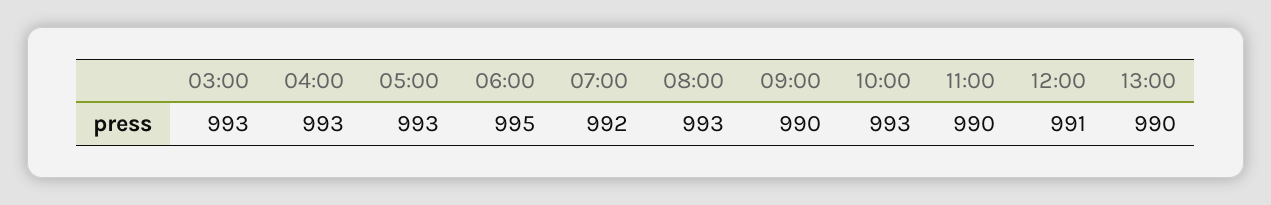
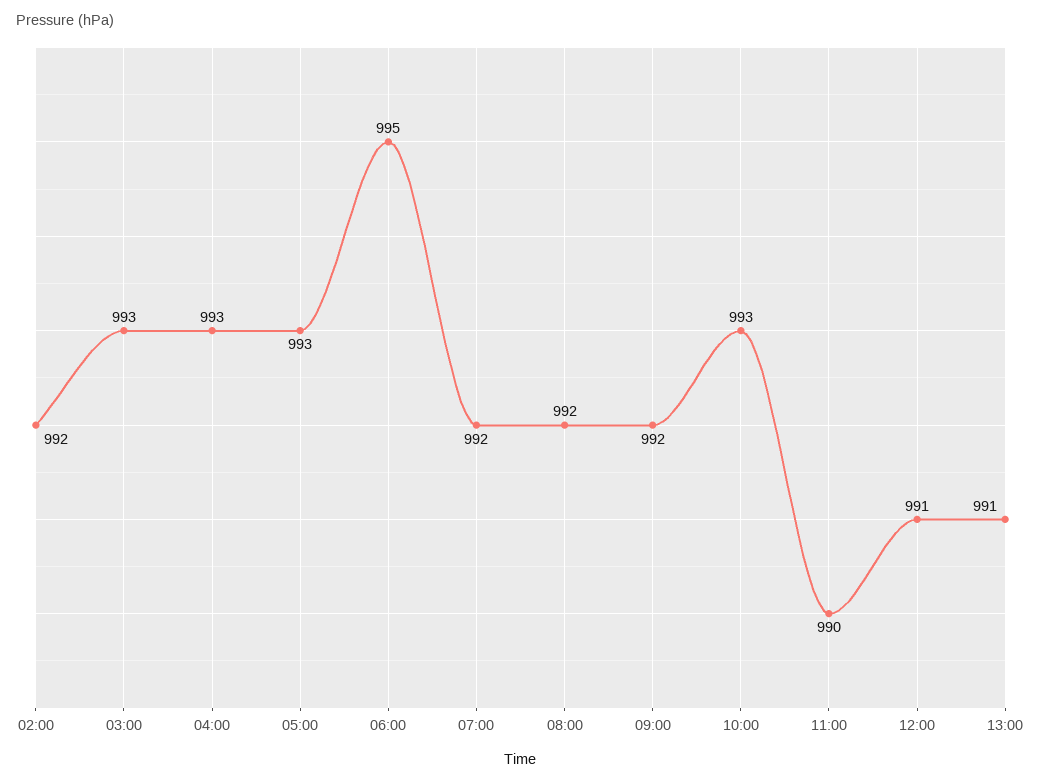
08:00: 993 -> 992
09:00: 990 -> 992
13:00: 990 -> 991
02:00: none -> 992

